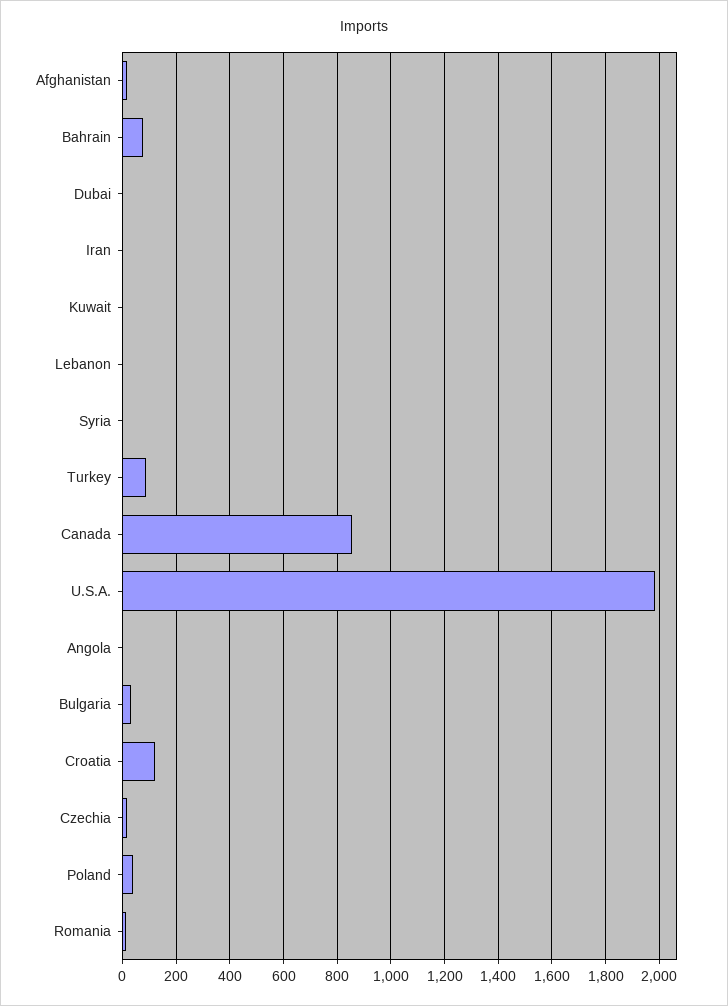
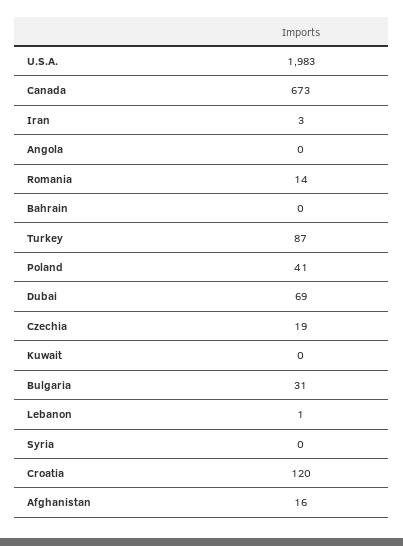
Bahrain: 75 -> 0
Dubai: 0 -> 69
Canada: 850 -> 673

